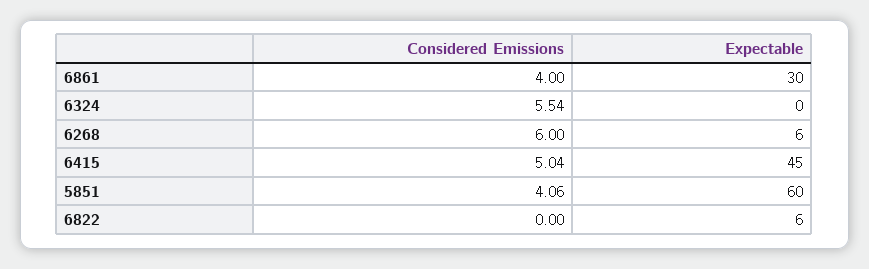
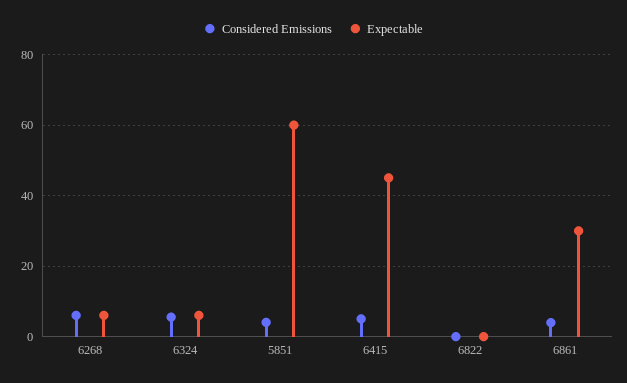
Expectable, 6324: 0 -> 6
Expectable, 6822: 6 -> 0

